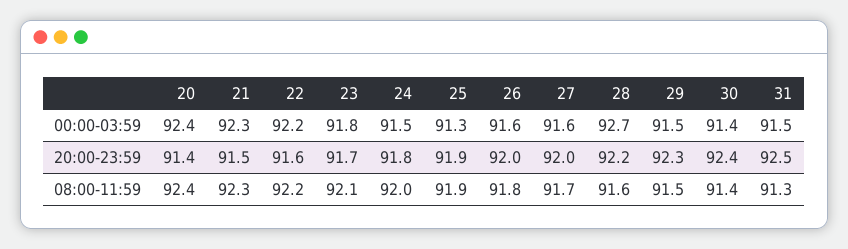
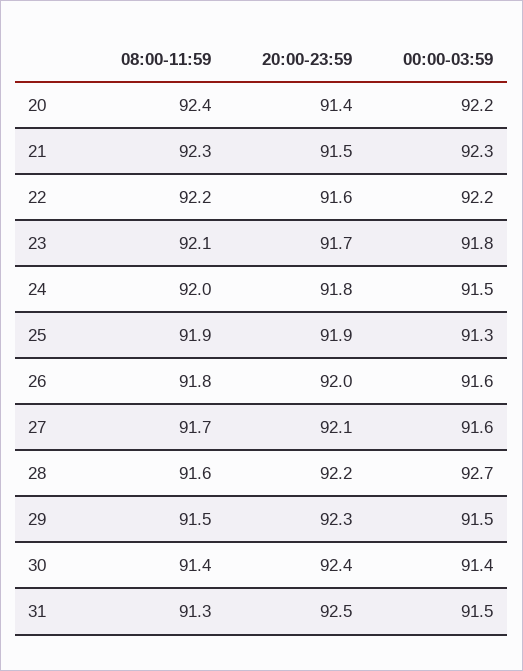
20, 00:00-03:59: 92.4 -> 92.2
27, 20:00-23:59: 92 -> 92.1

